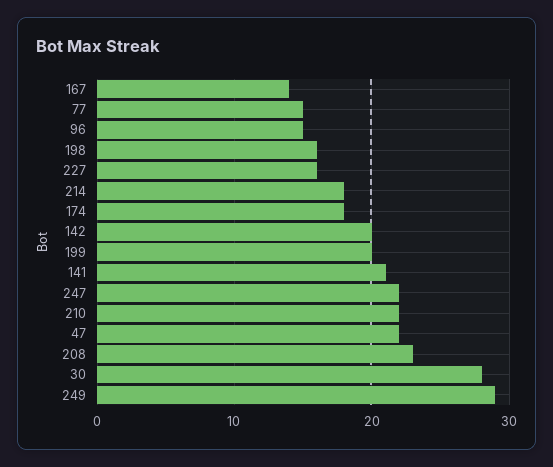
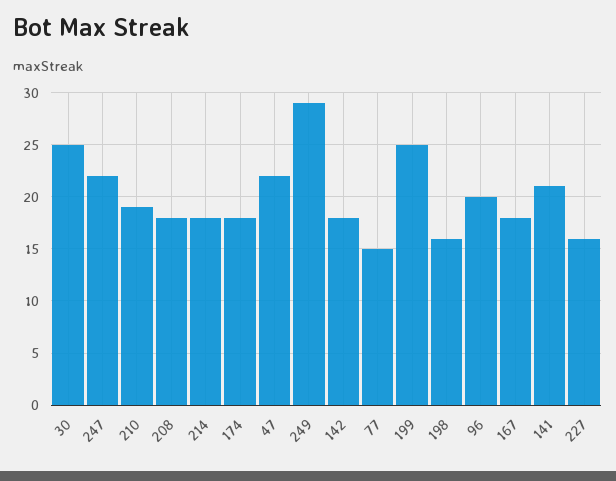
167: 14 -> 18
96: 15 -> 20
142: 20 -> 18
199: 20 -> 25
210: 22 -> 19
208: 23 -> 18
30: 28 -> 25

